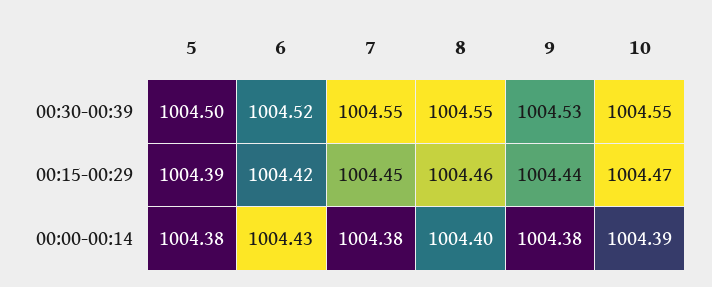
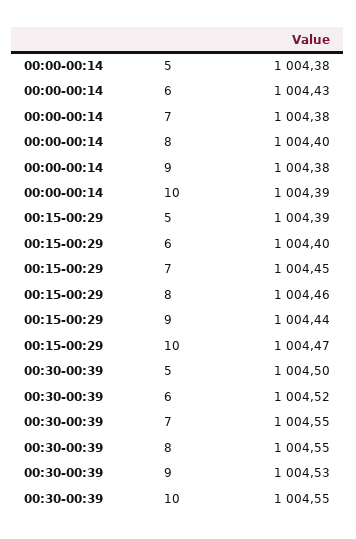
6, 00:15-00:29: 1004.42 -> 1004.4

